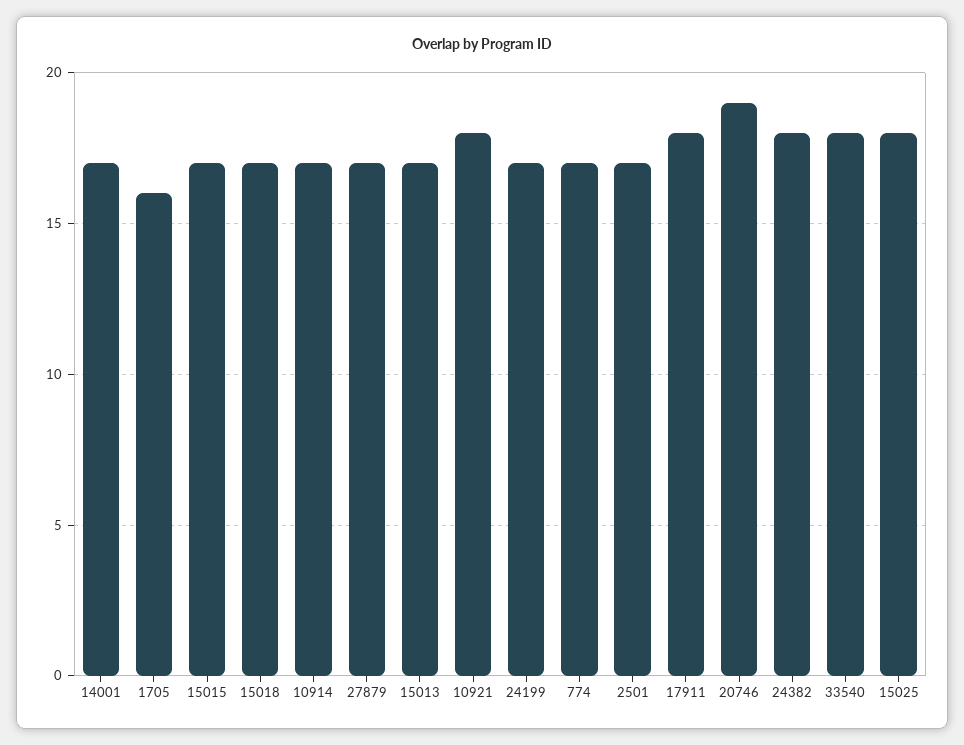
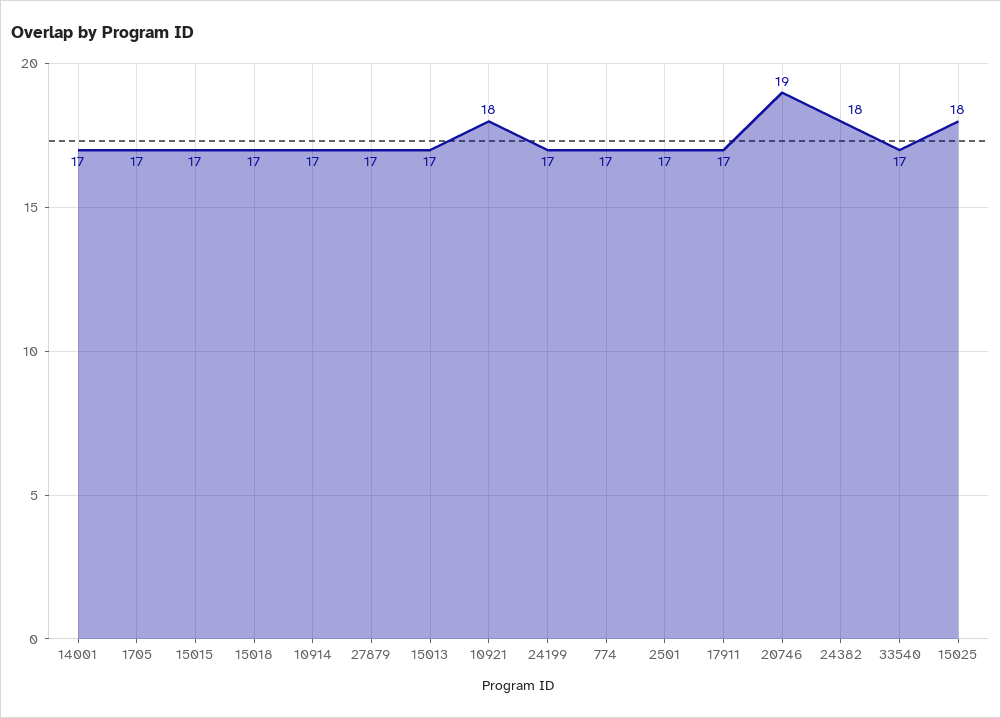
1705: 16 -> 17
17911: 18 -> 17
33540: 18 -> 17

